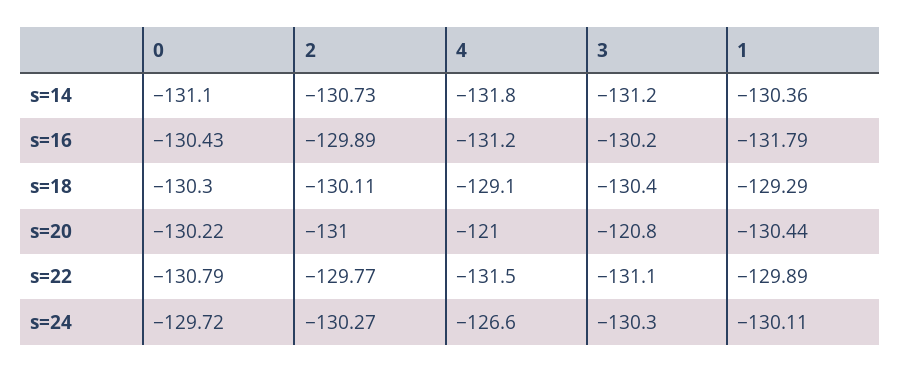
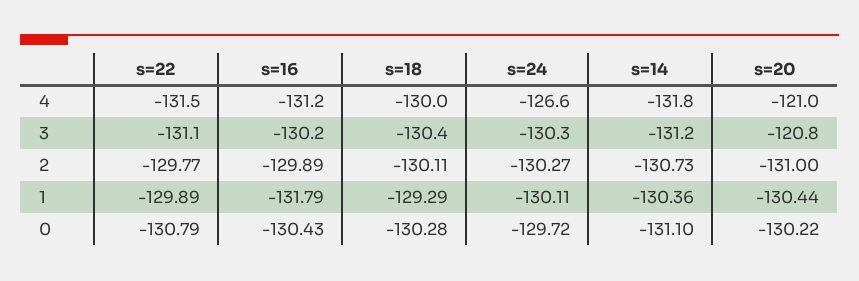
0, s=18: -130.3 -> -130.28
4, s=18: -129.1 -> -130

